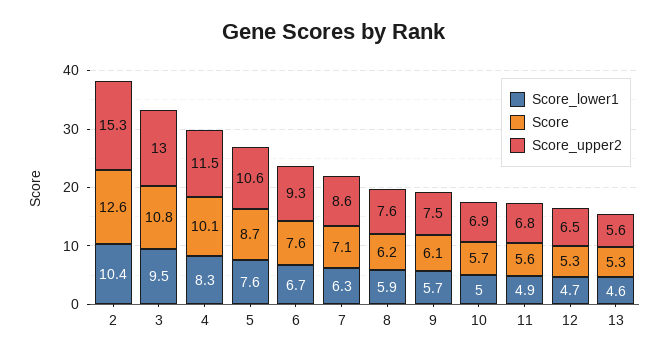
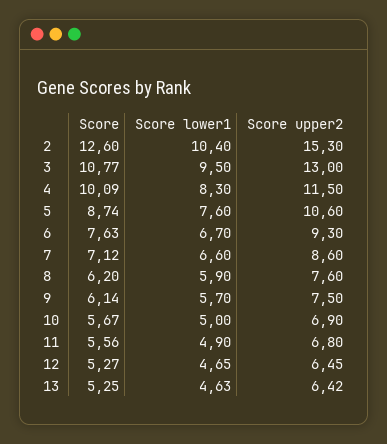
Score_lower1, 7: 6.3 -> 6.6
Score_upper2, 13: 5.6 -> 6.42

